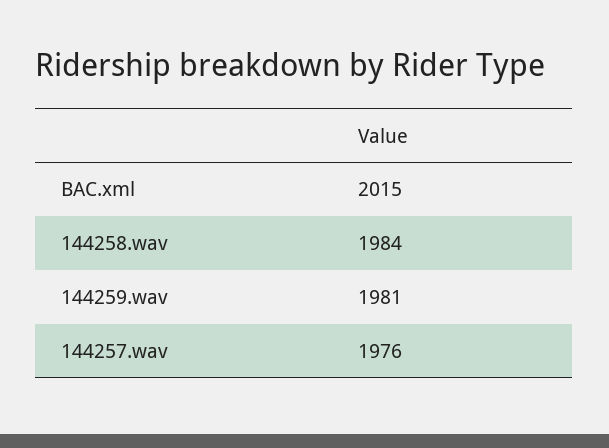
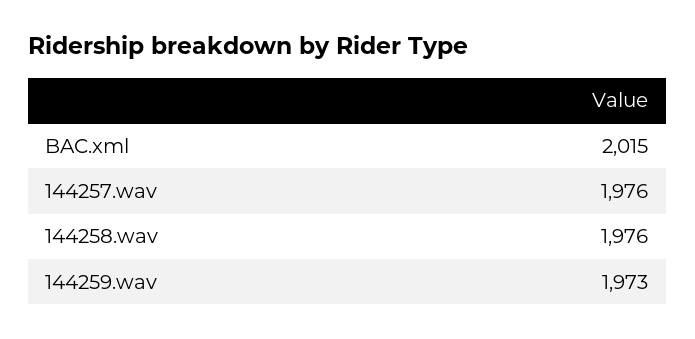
144258.wav: 1984 -> 1976
144259.wav: 1981 -> 1973

